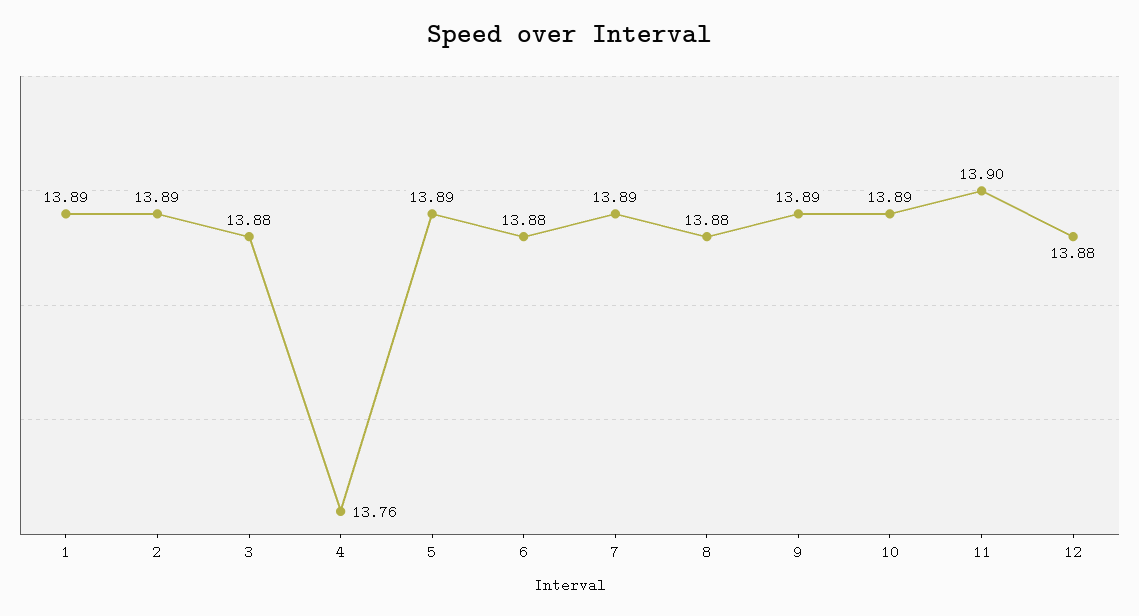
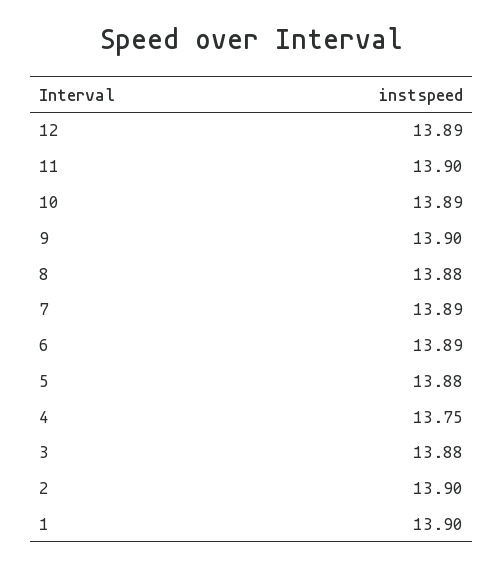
1: 13.89 -> 13.9
2: 13.89 -> 13.9
4: 13.76 -> 13.75
5: 13.89 -> 13.88
6: 13.88 -> 13.89
9: 13.89 -> 13.9
12: 13.88 -> 13.89

